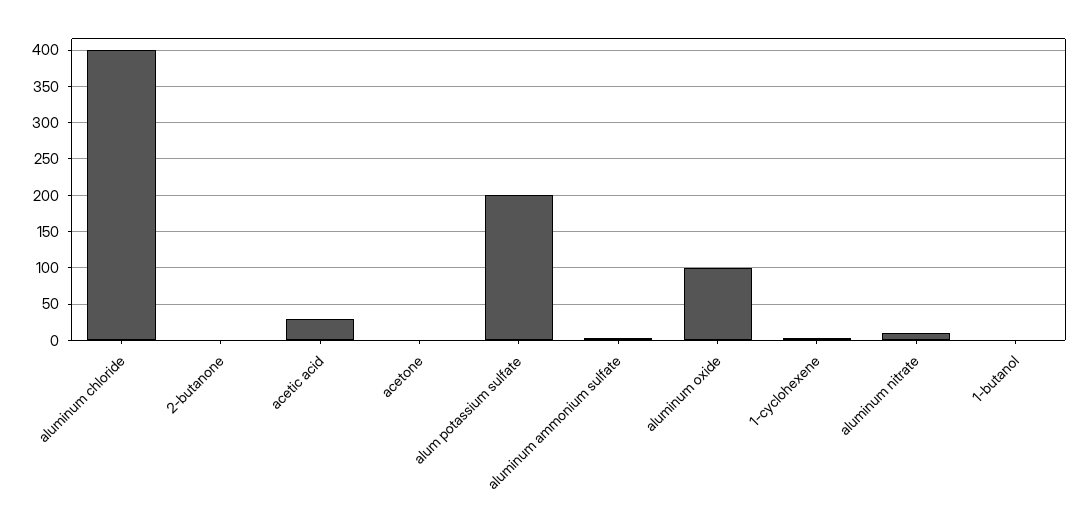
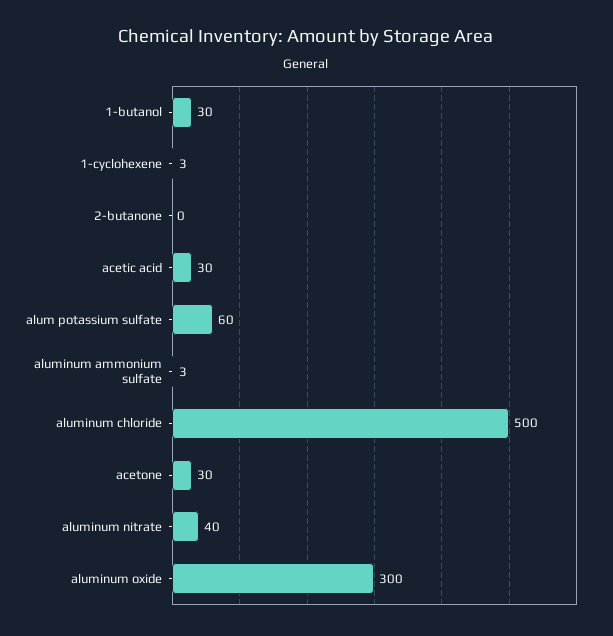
aluminum chloride: 400 -> 500
acetone: 0 -> 30
alum potassium sulfate: 200 -> 60
aluminum oxide: 100 -> 300
aluminum nitrate: 10 -> 40
1-butanol: 0 -> 30

